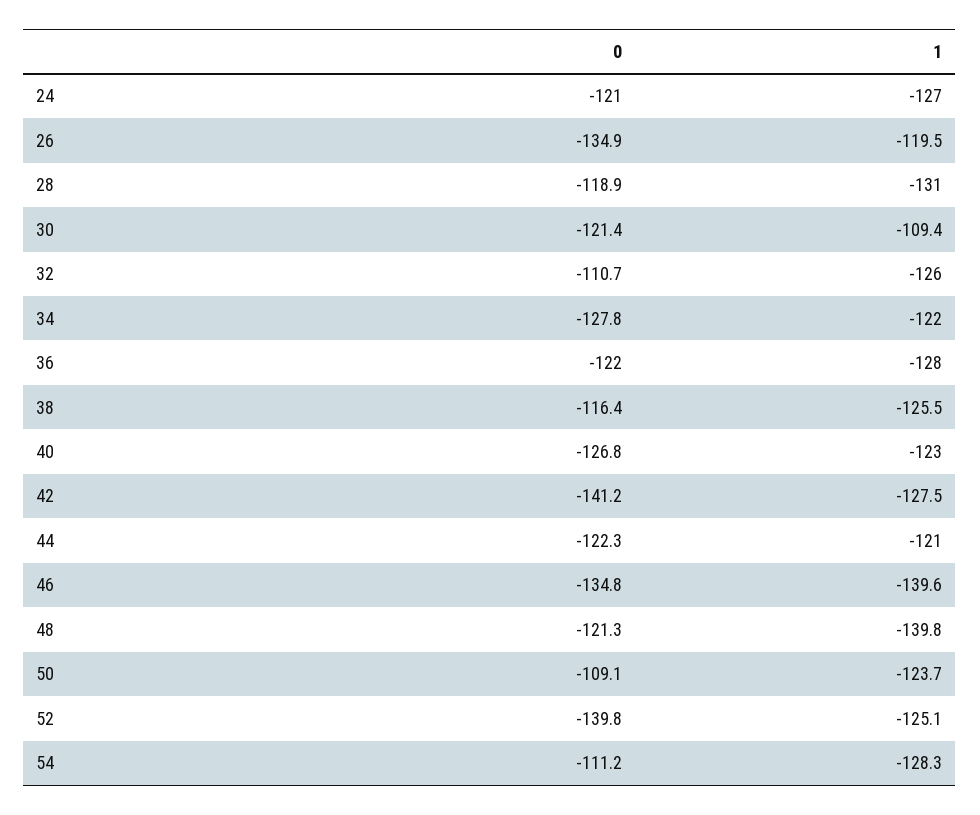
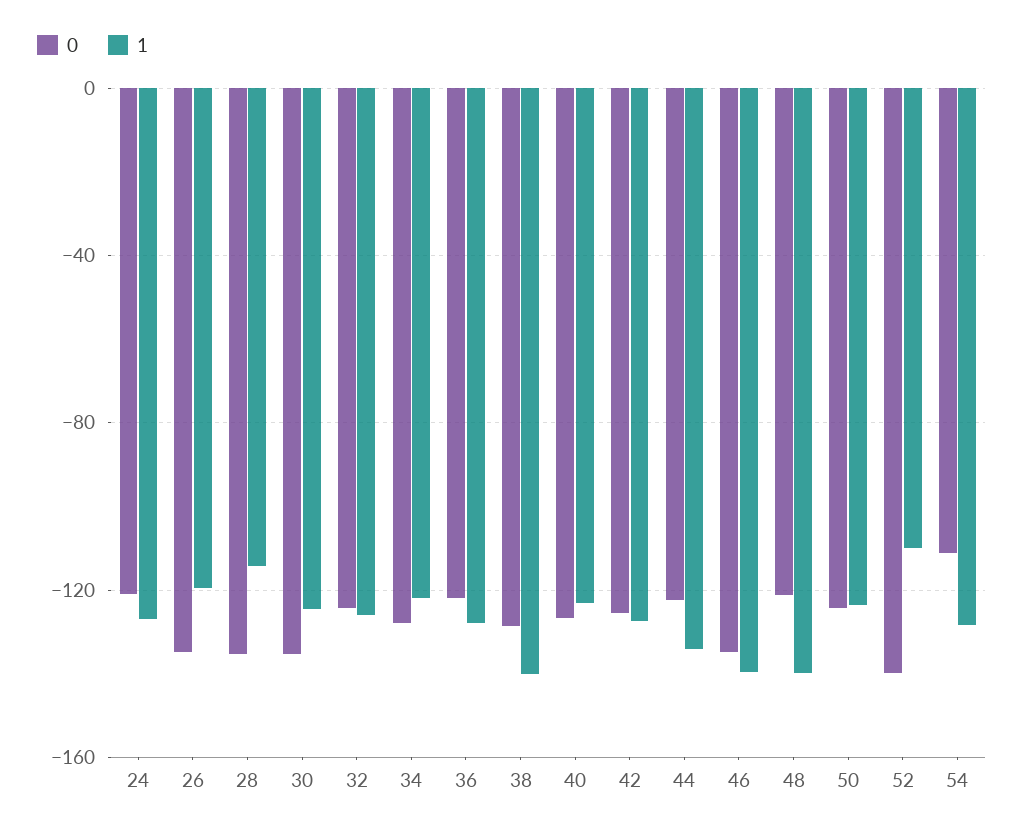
0, 28: -118.9 -> -135
1, 28: -131 -> -115
0, 30: -121.4 -> -135
1, 30: -109.4 -> -125
0, 32: -110.7 -> -125
0, 38: -116.4 -> -130
1, 38: -125.5 -> -140
0, 42: -141.2 -> -125
1, 44: -121 -> -135
0, 50: -109.1 -> -125
1, 52: -125.1 -> -110

